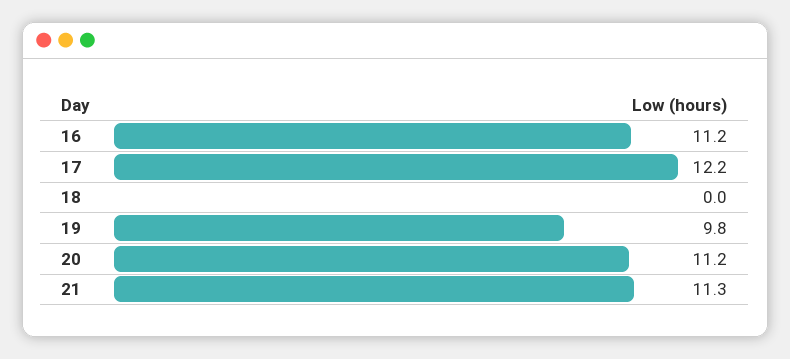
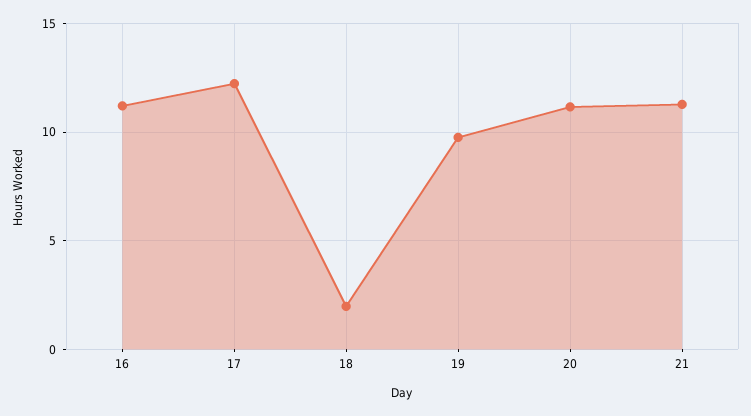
18: 0 -> 2

